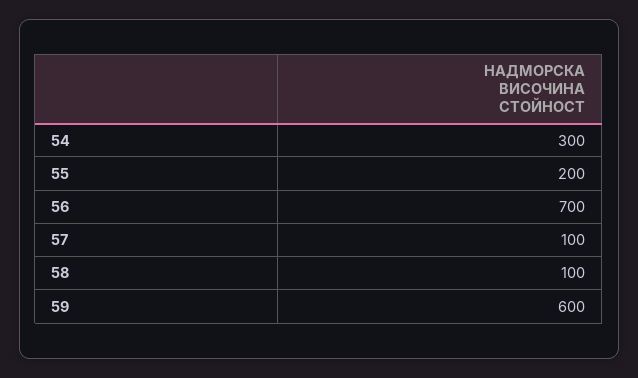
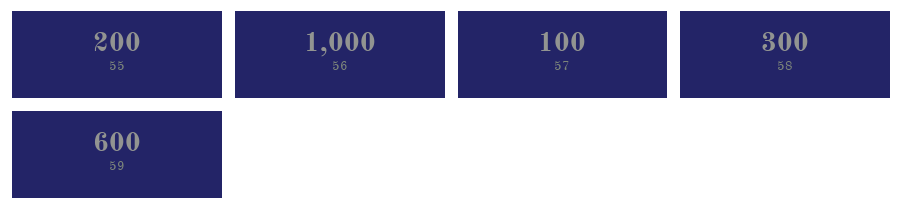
54: 300 -> none
56: 700 -> 1000
58: 100 -> 300

